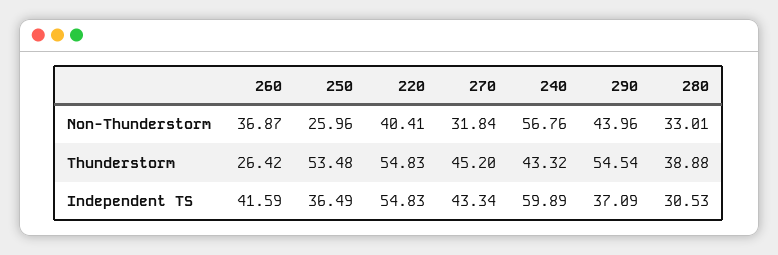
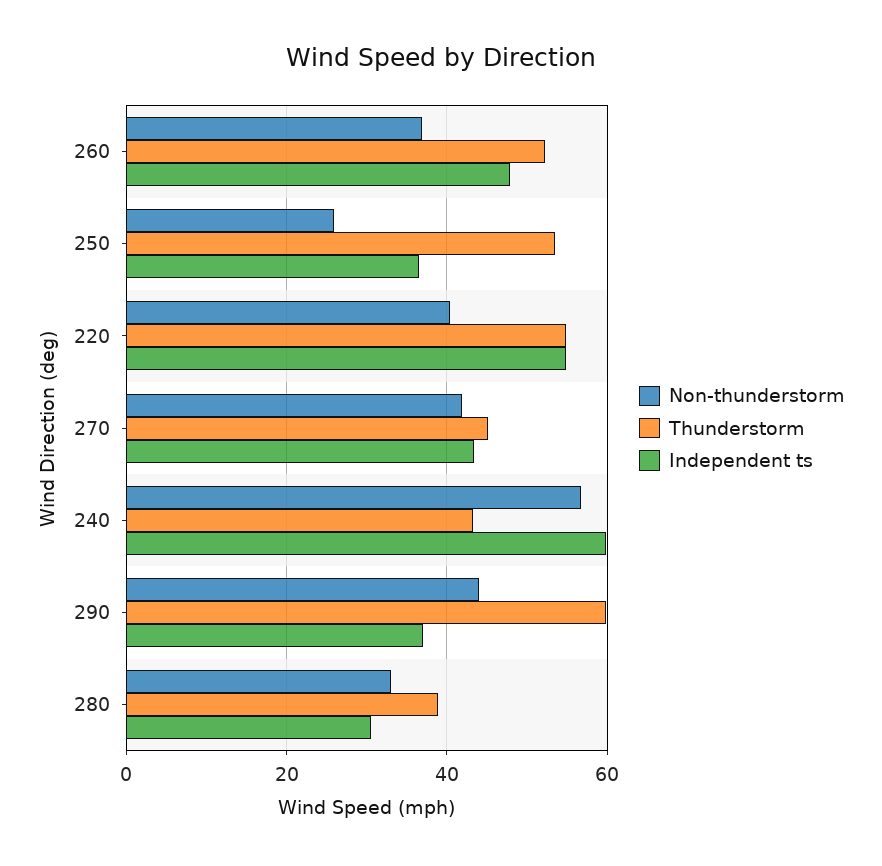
Non-Thunderstorm, 270: 31.84 -> 42
Thunderstorm, 260: 26.42 -> 52
Thunderstorm, 290: 54.54 -> 60
Independent TS, 260: 41.59 -> 48

